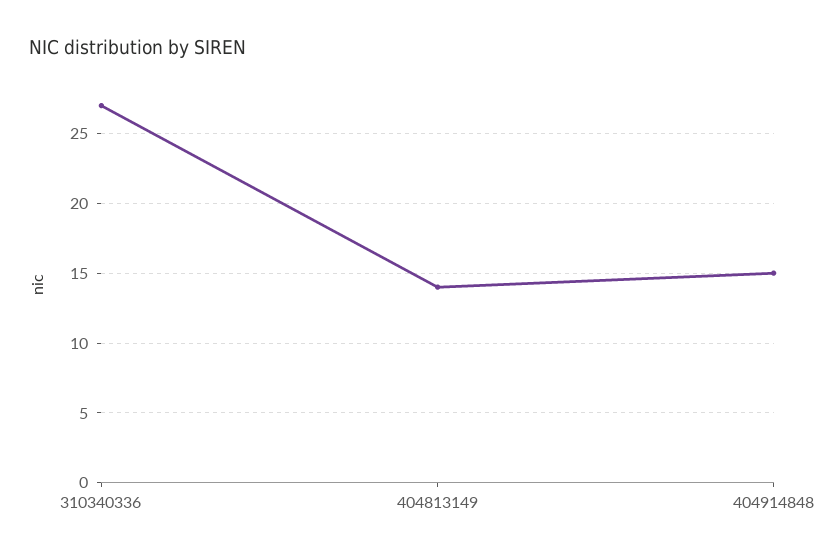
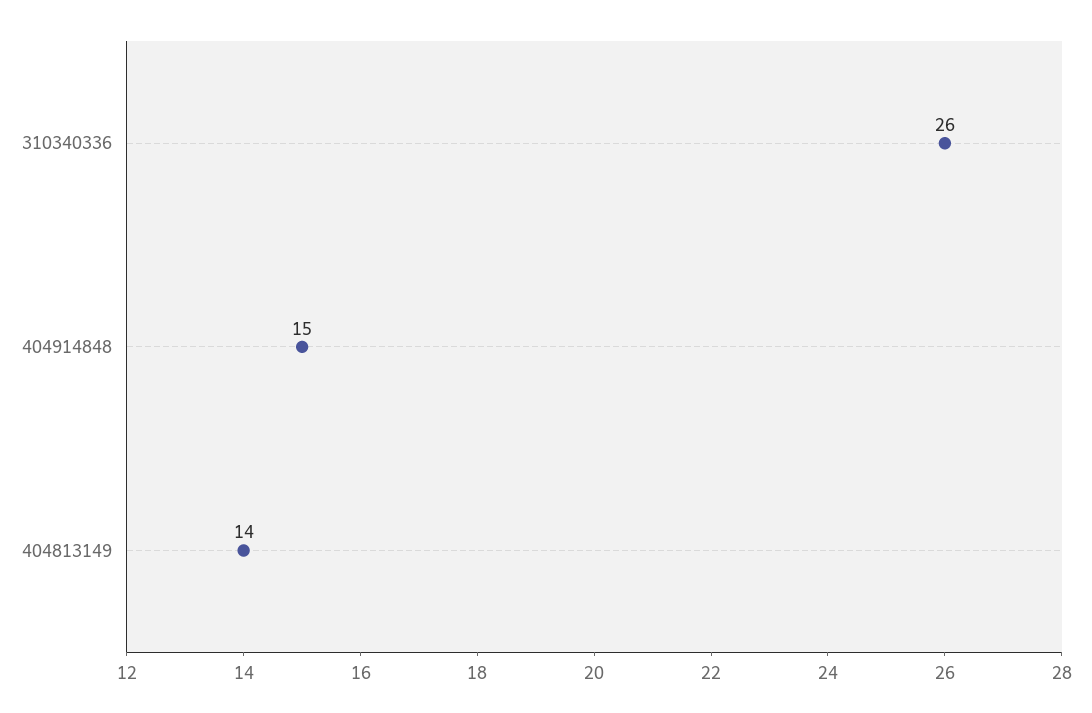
310340336: 27 -> 26

